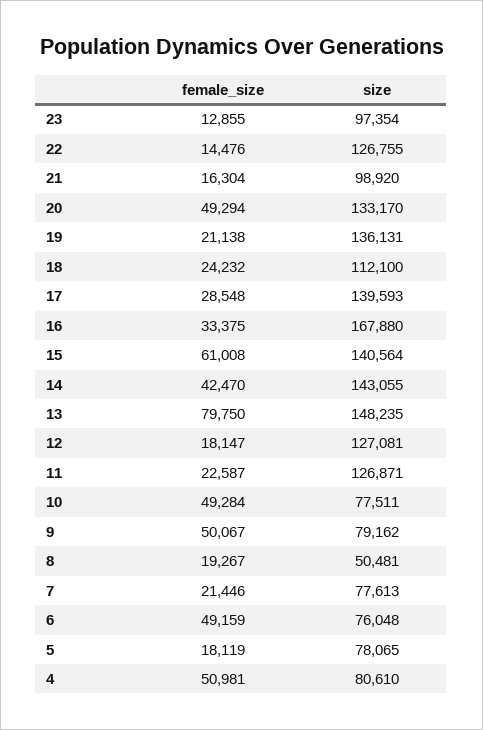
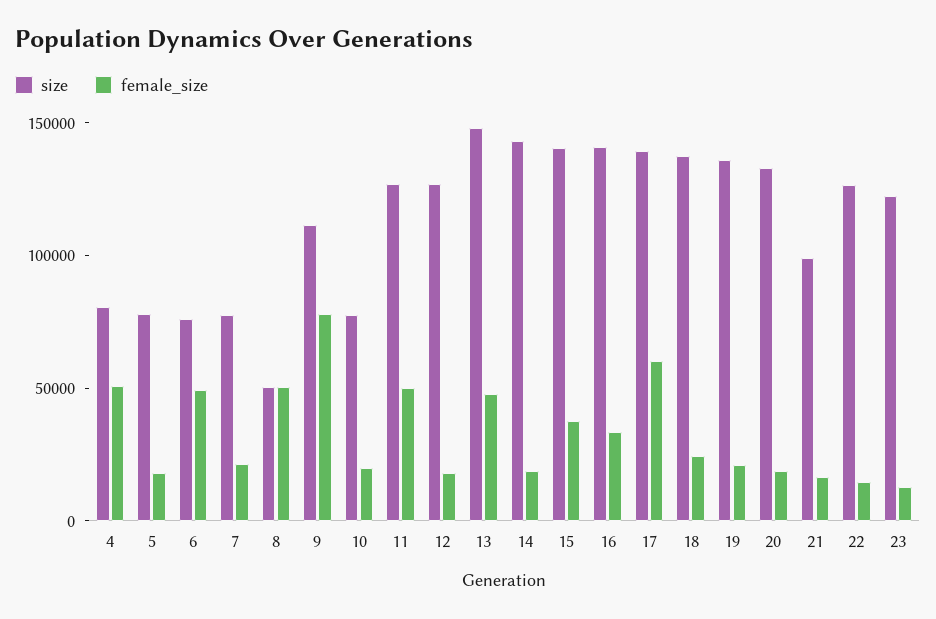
size, 23: 97354 -> 120000
female_size, 20: 49294 -> 20000
size, 18: 112100 -> 140000
female_size, 17: 28548 -> 60000
size, 16: 167880 -> 140000
female_size, 15: 61008 -> 40000
female_size, 14: 42470 -> 20000
female_size, 13: 79750 -> 50000
female_size, 11: 22587 -> 50000
female_size, 10: 49284 -> 20000
female_size, 9: 50067 -> 80000
size, 9: 79162 -> 110000
female_size, 8: 19267 -> 50000

